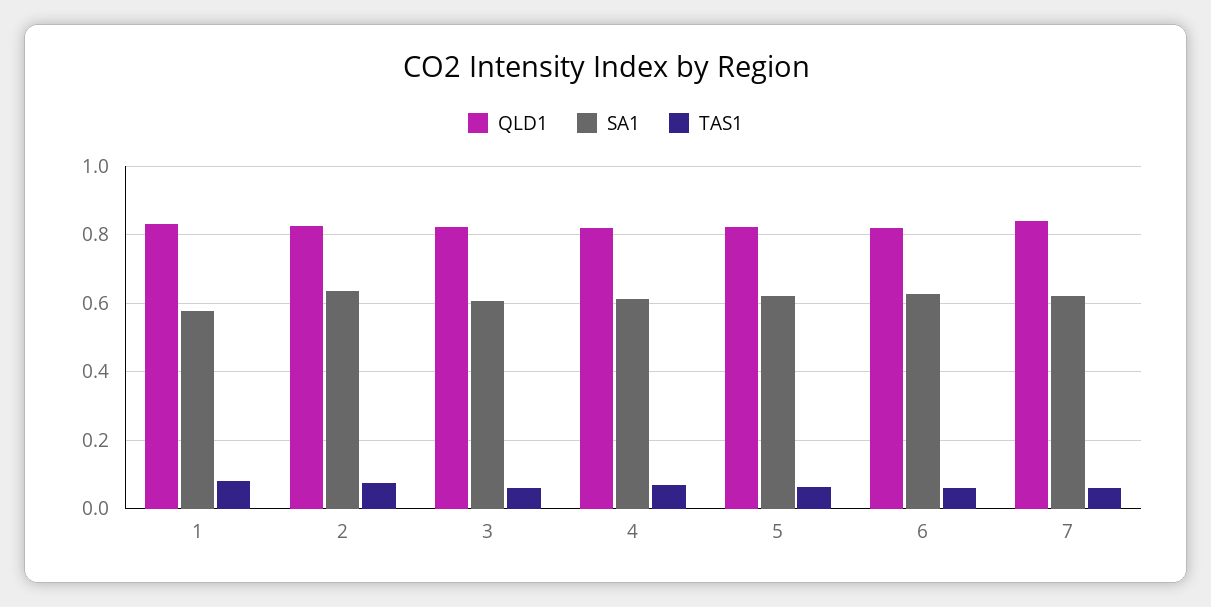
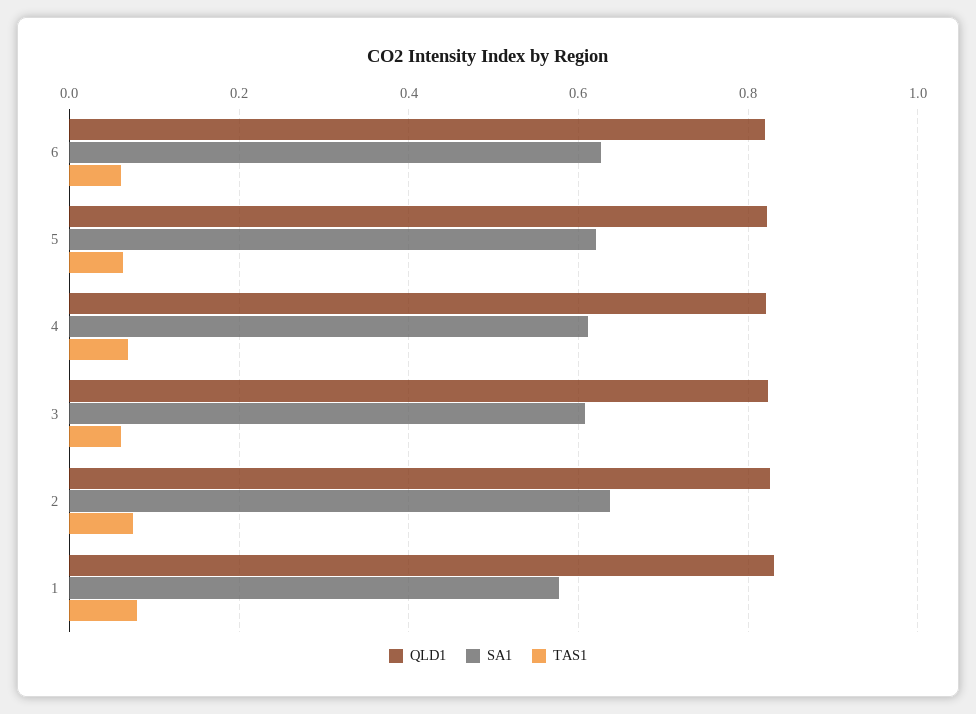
QLD1, 7: 0.84 -> none
SA1, 7: 0.62 -> none
TAS1, 7: 0.06 -> none

